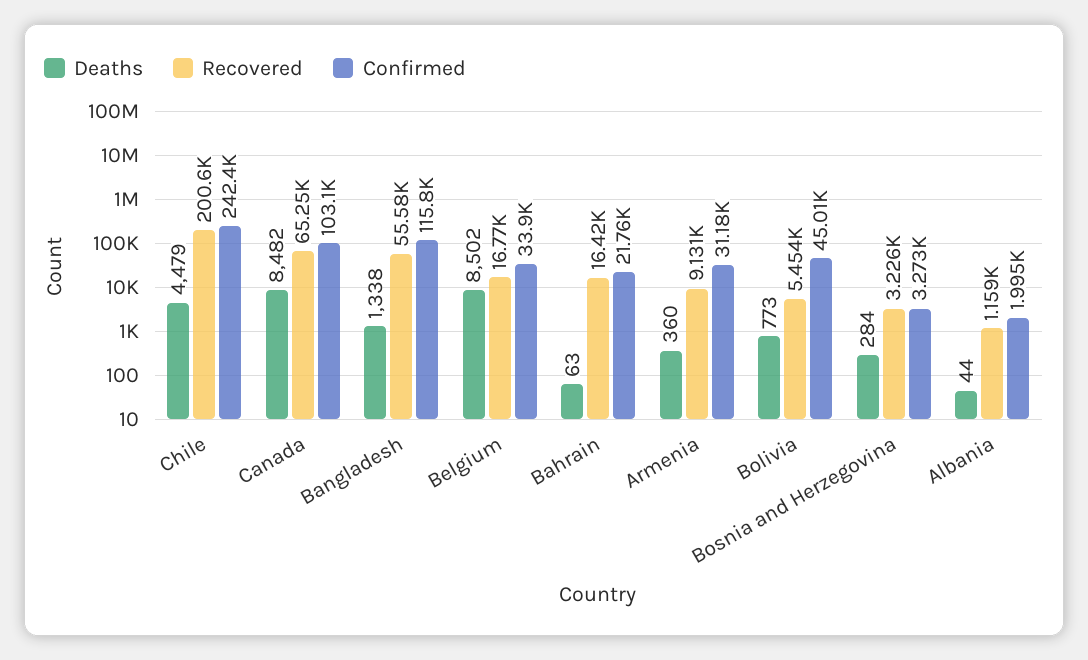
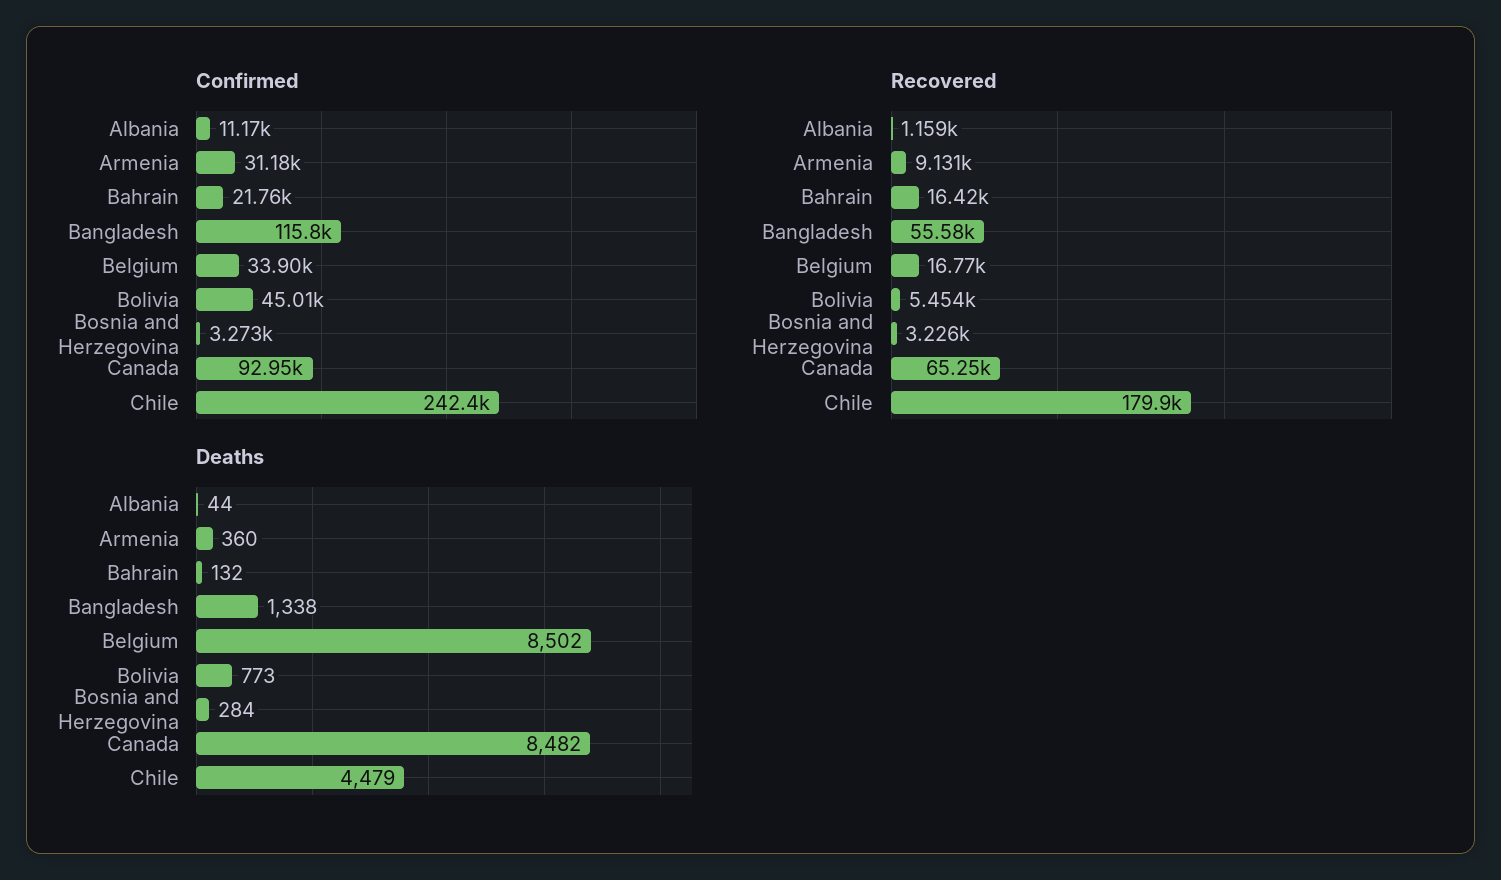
Recovered, Chile: 200600 -> 179900
Confirmed, Canada: 103100 -> 92950
Deaths, Bahrain: 63 -> 132
Confirmed, Albania: 1995 -> 11170

